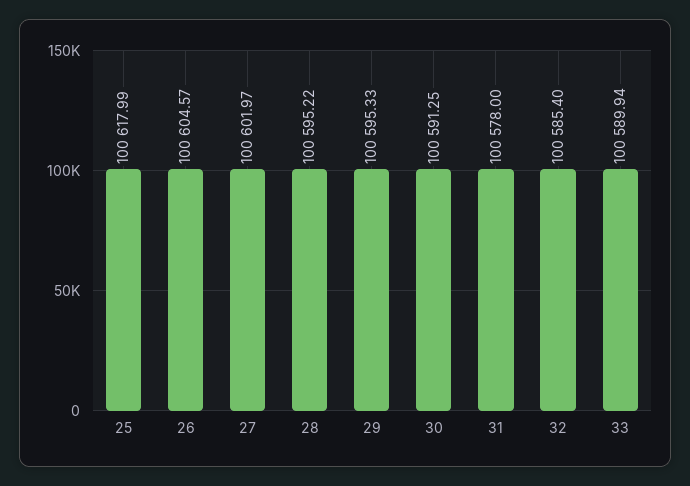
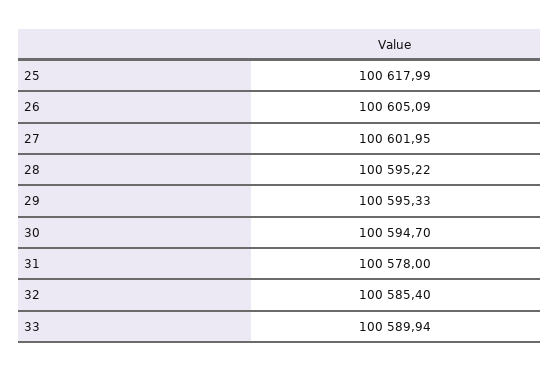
26: 100604.57 -> 100605.09
27: 100601.97 -> 100601.95
30: 100591.25 -> 100594.7

